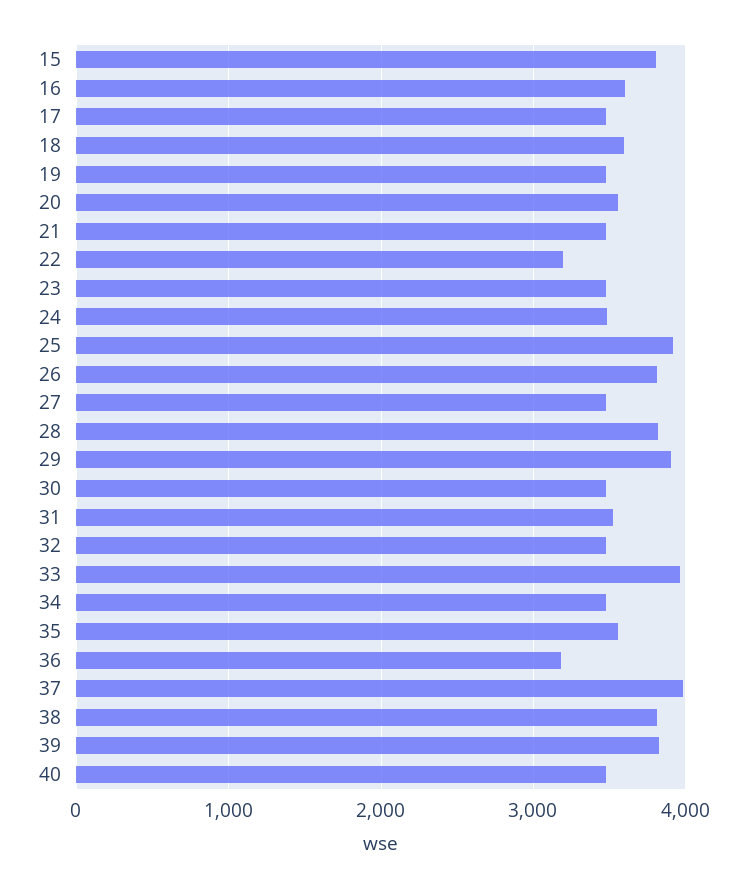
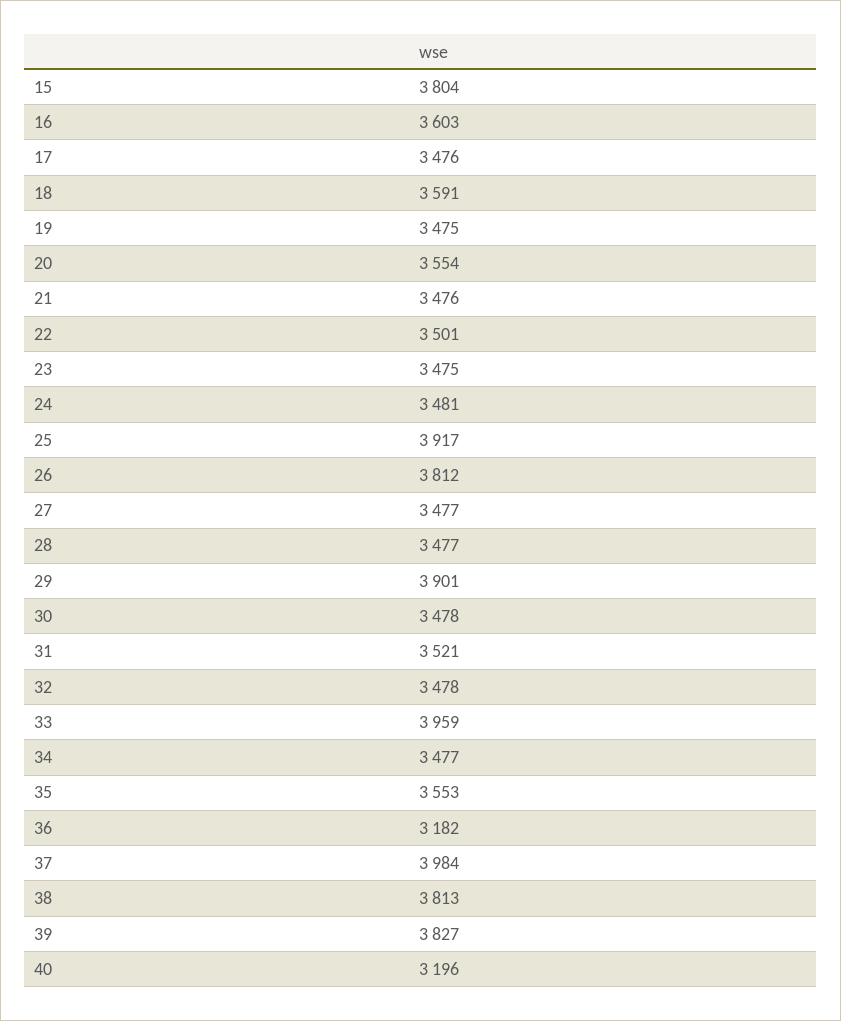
22: 3200 -> 3501
28: 3800 -> 3477
40: 3500 -> 3196

